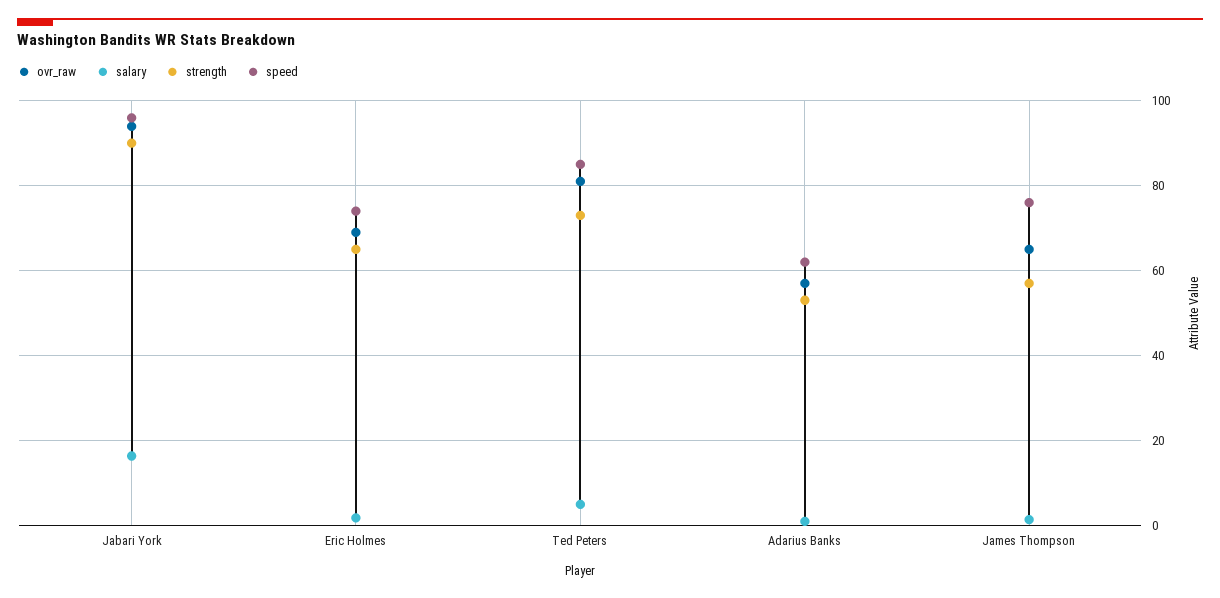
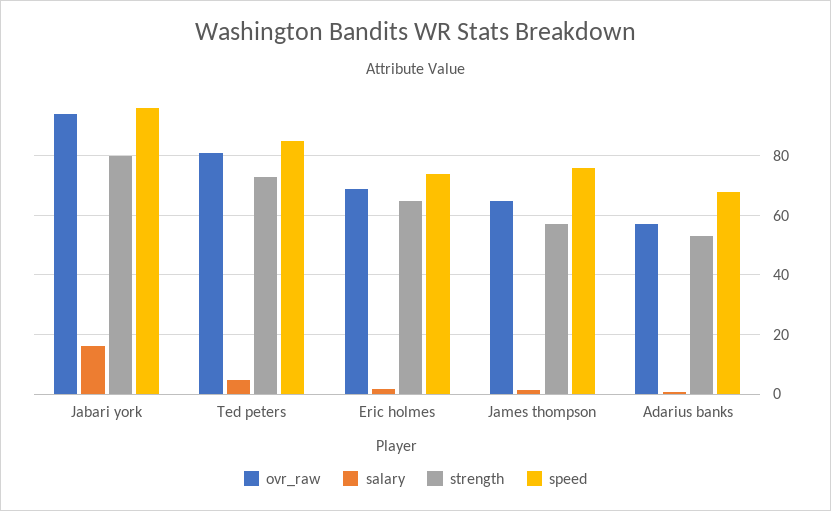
strength, Jabari York: 90 -> 80
speed, Adarius Banks: 62 -> 67.5

